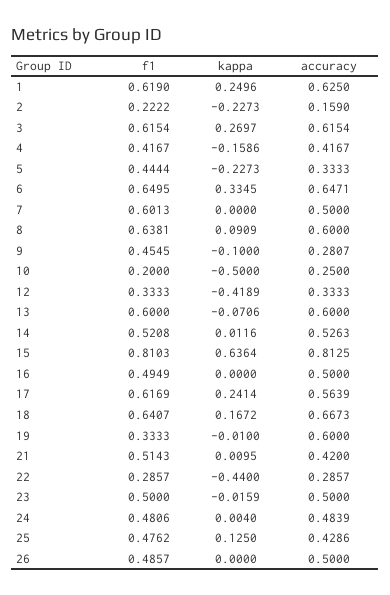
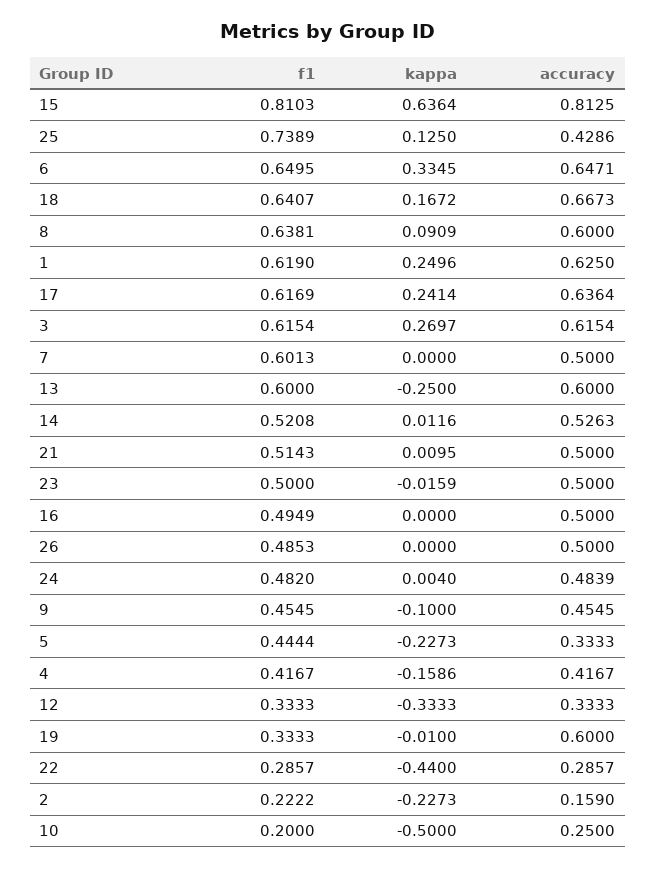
accuracy, 9: 0.2807 -> 0.4545
kappa, 12: -0.4189 -> -0.3333
kappa, 13: -0.0706 -> -0.25
accuracy, 17: 0.5639 -> 0.6364
accuracy, 21: 0.42 -> 0.5
f1, 24: 0.4806 -> 0.482
f1, 25: 0.4762 -> 0.7389
f1, 26: 0.4857 -> 0.4853

